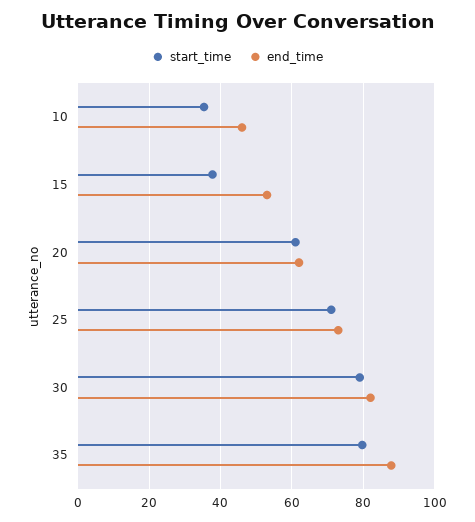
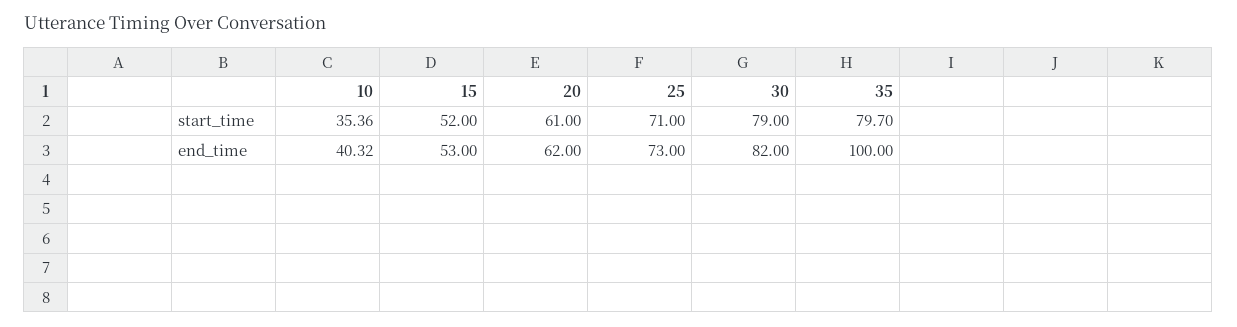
end_time, 10: 46 -> 40.32
start_time, 15: 38 -> 52
end_time, 35: 88 -> 100

